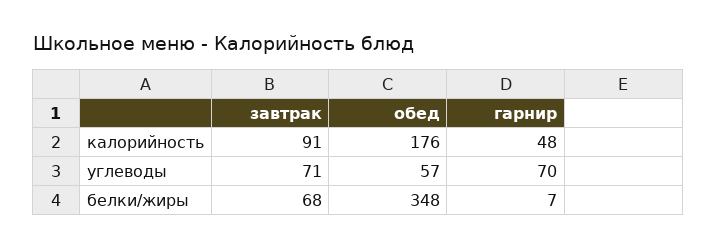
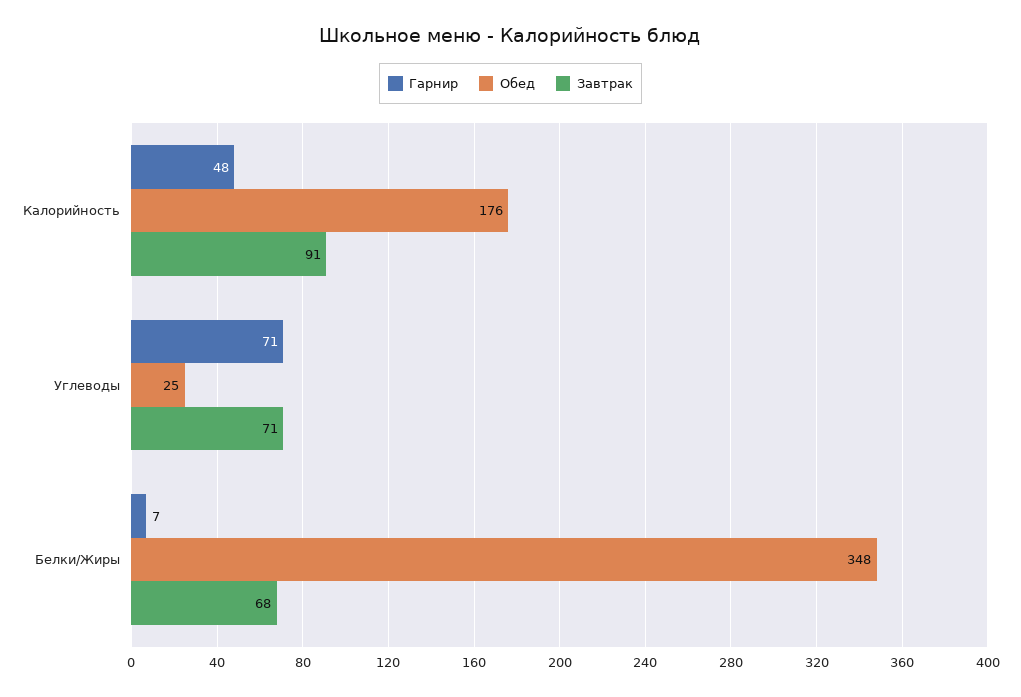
обед, углеводы: 57 -> 25
гарнир, углеводы: 70 -> 71

